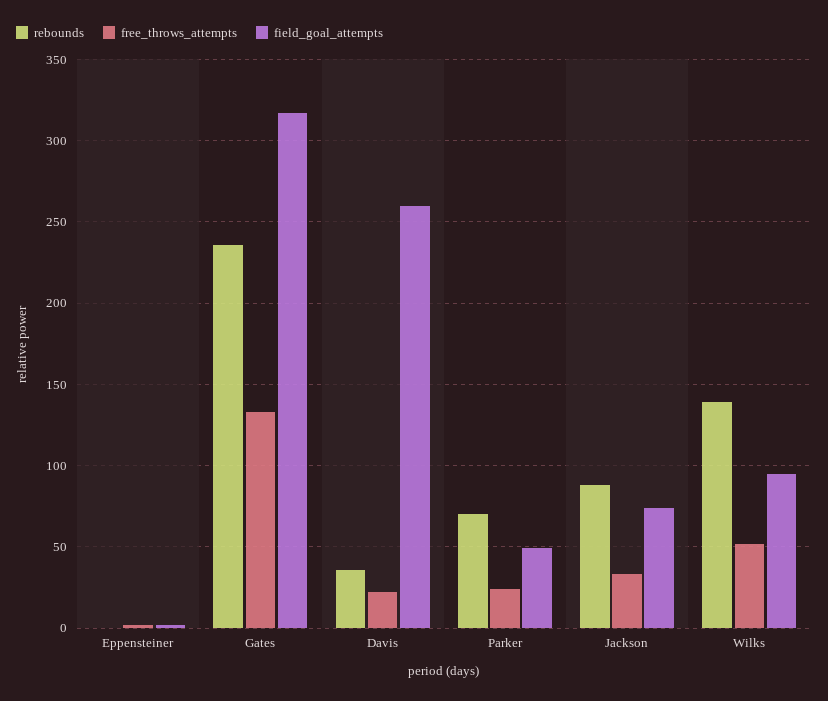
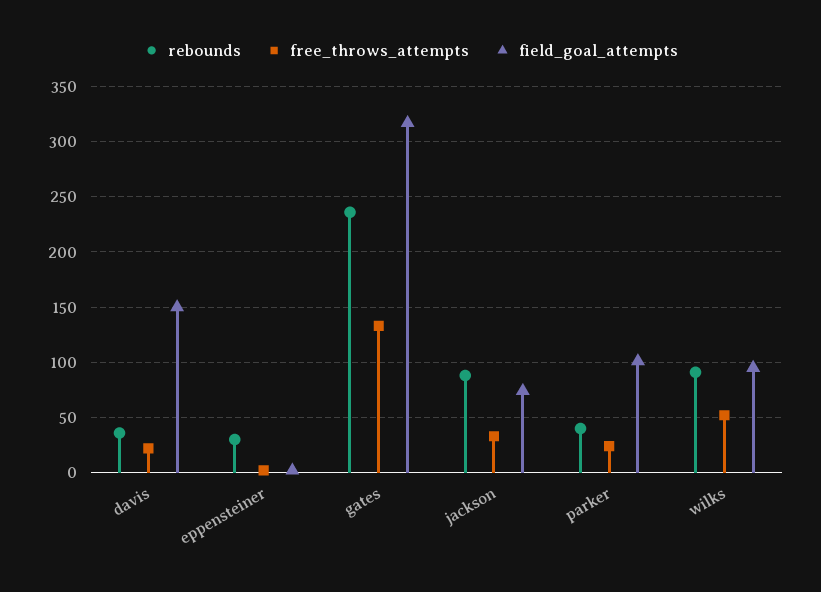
rebounds, Eppensteiner: 0 -> 30
field_goal_attempts, Davis: 260 -> 150
rebounds, Parker: 70 -> 40
field_goal_attempts, Parker: 50 -> 100
rebounds, Wilks: 140 -> 90

